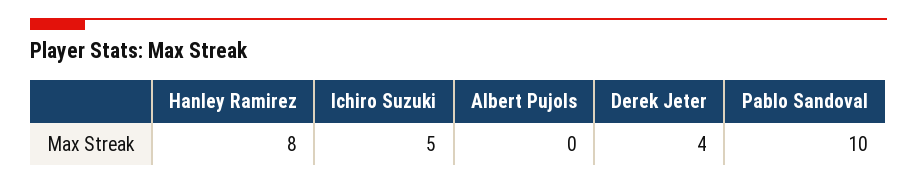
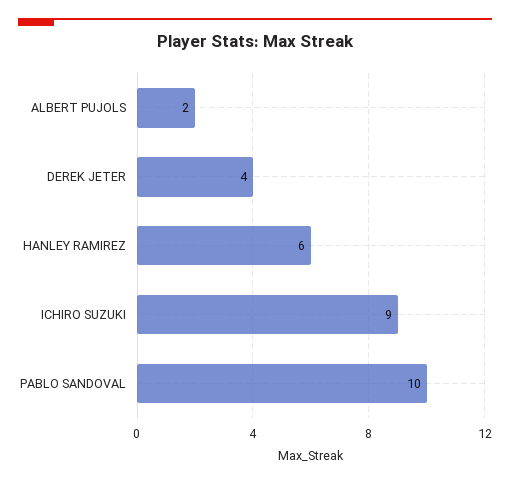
Hanley Ramirez: 8 -> 6
Ichiro Suzuki: 5 -> 9
Albert Pujols: 0 -> 2

